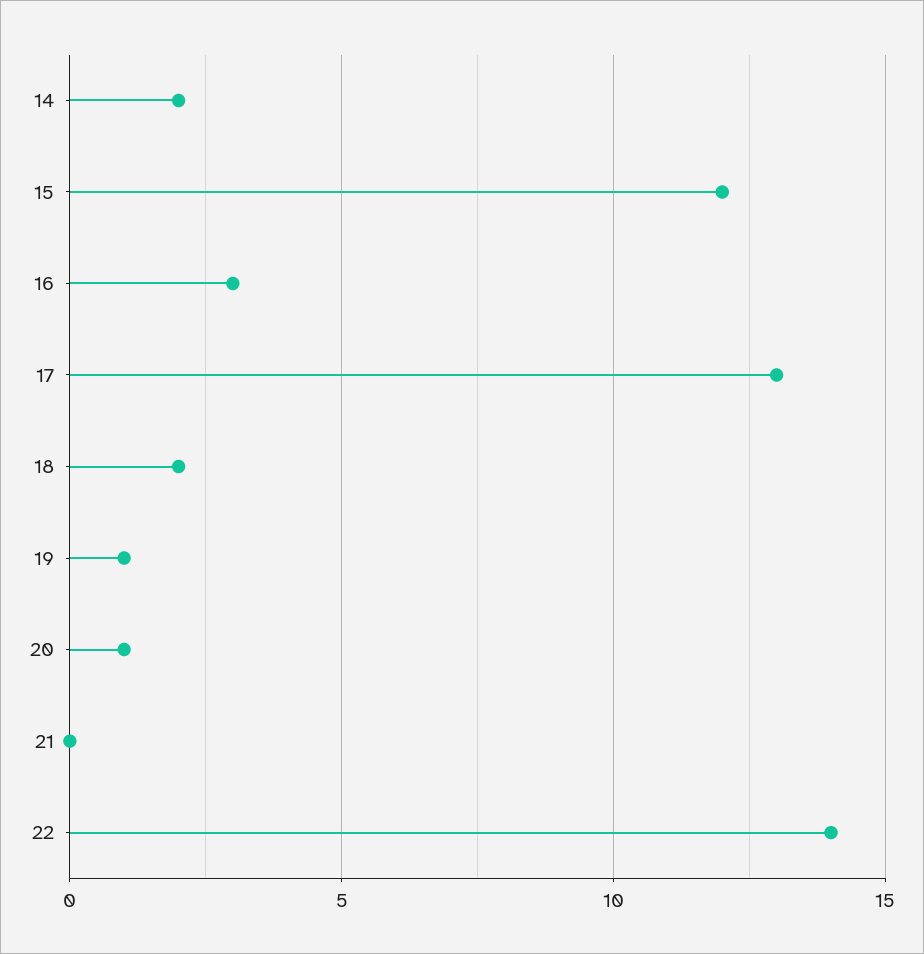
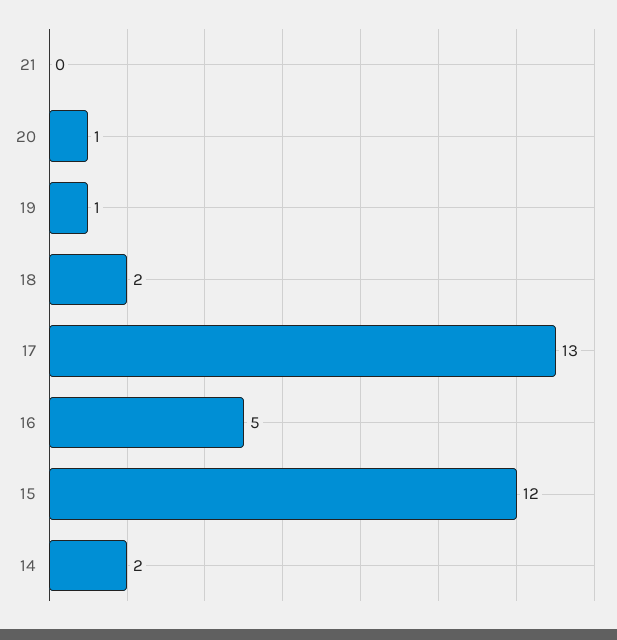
16: 3 -> 5
22: 14 -> none

